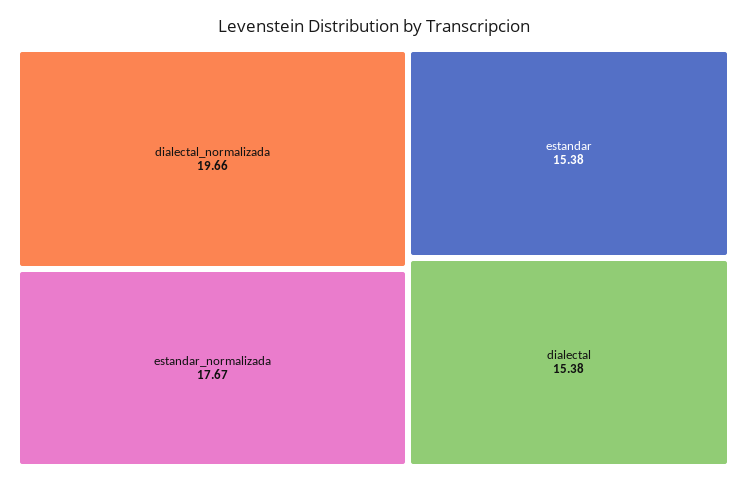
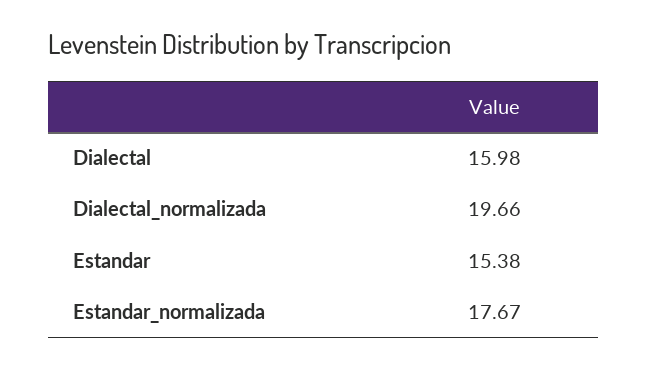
dialectal: 15.38 -> 15.98

